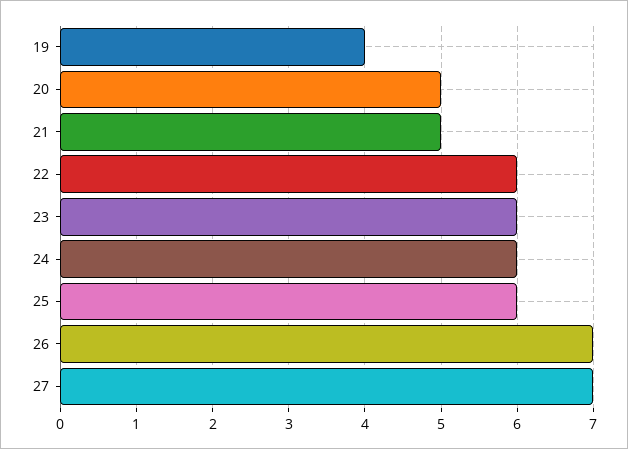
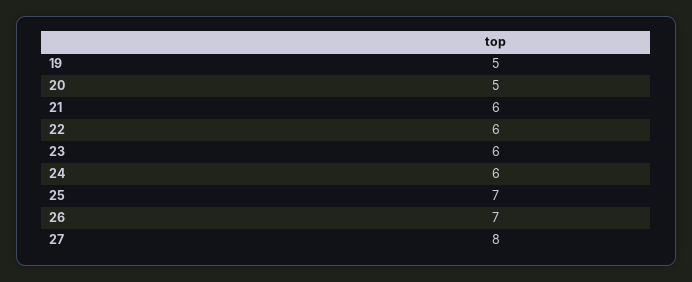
19: 4 -> 5
21: 5 -> 6
25: 6 -> 7
27: 7 -> 8

